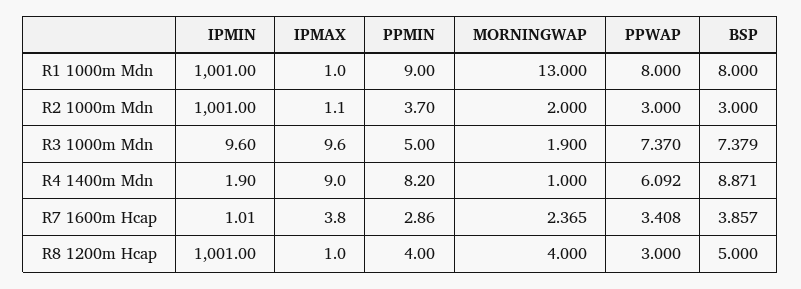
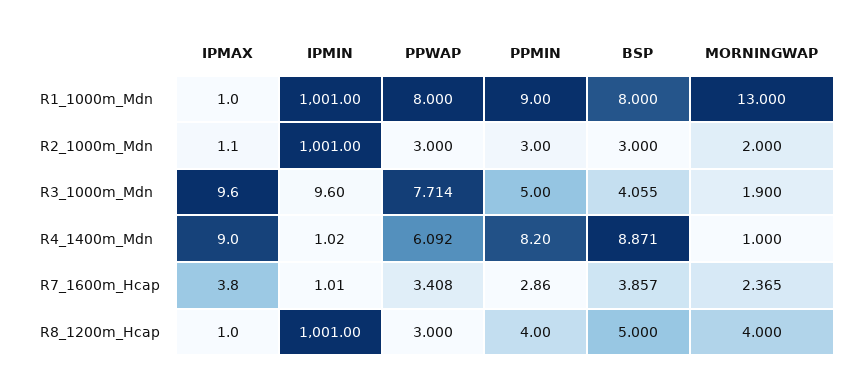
PPMIN, R2 1000m Mdn: 3.7 -> 3
PPWAP, R3 1000m Mdn: 7.37 -> 7.714
BSP, R3 1000m Mdn: 7.379 -> 4.055
IPMIN, R4 1400m Mdn: 1.9 -> 1.02

